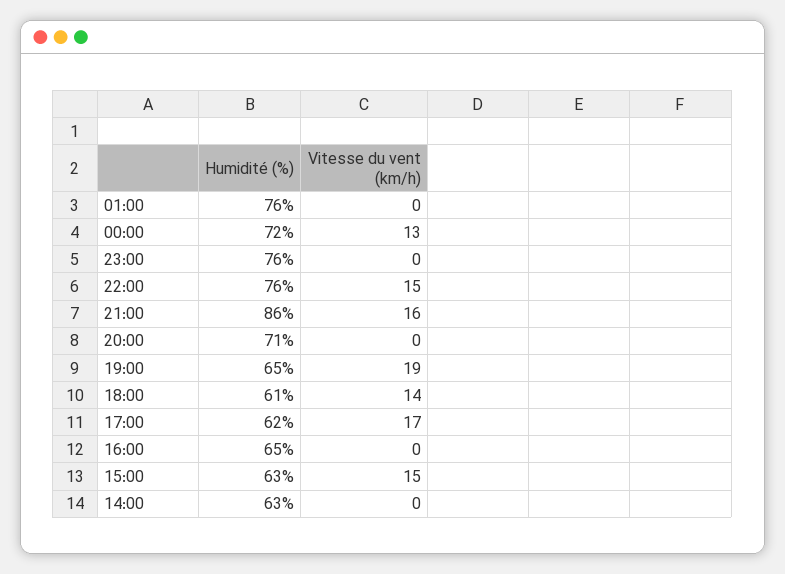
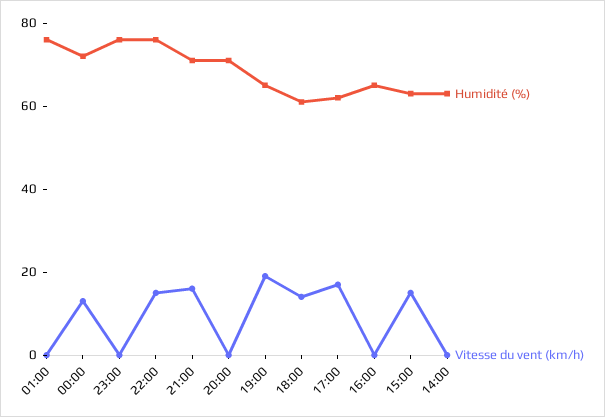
Humidité (%), 21:00: 86 -> 70

